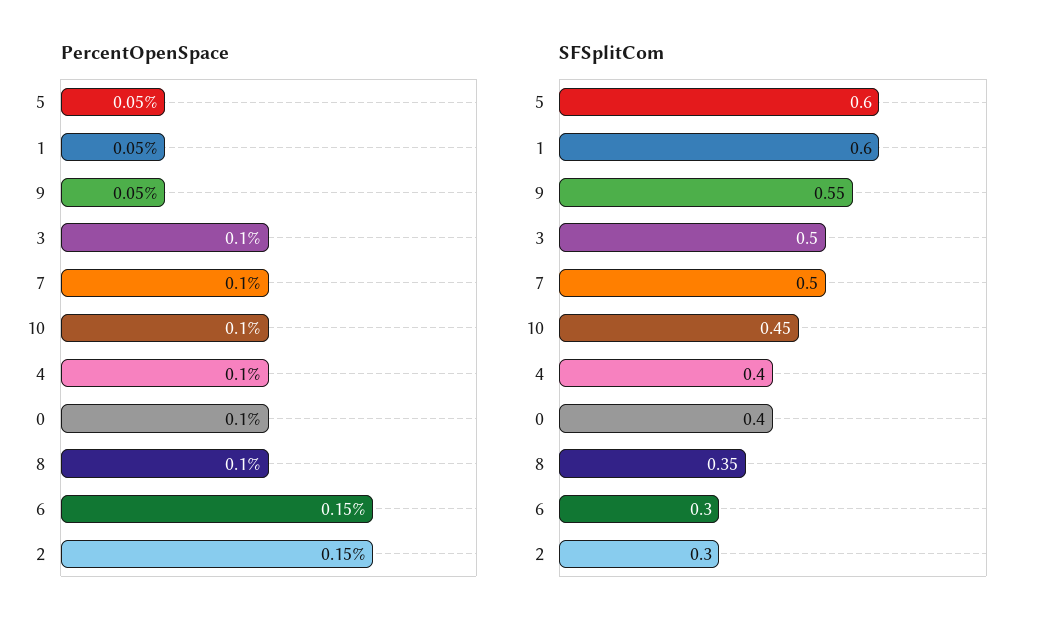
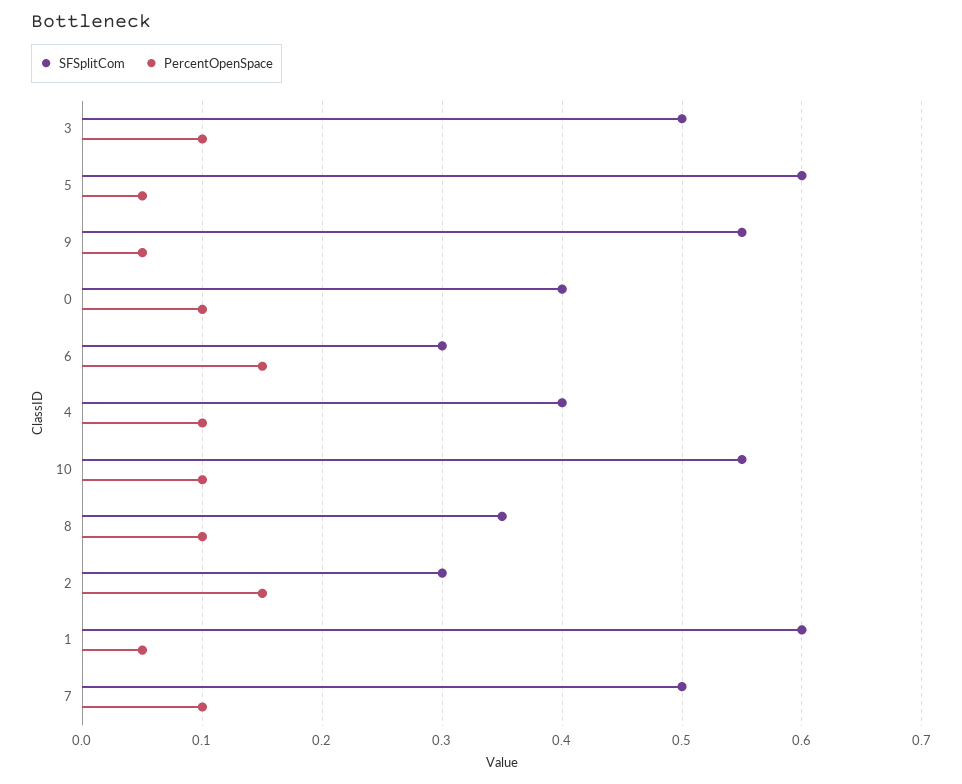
SFSplitCom, 10: 0.45 -> 0.55

